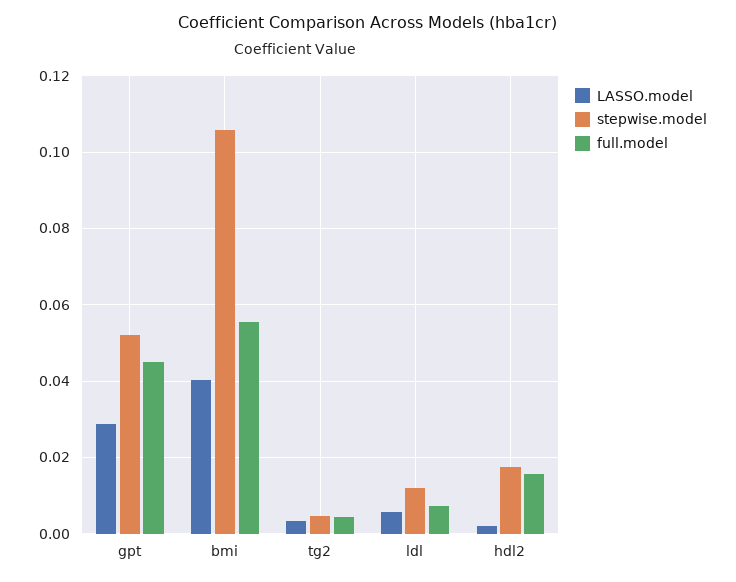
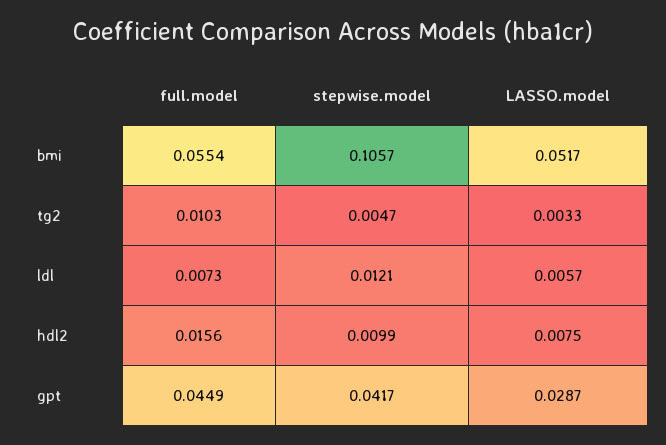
stepwise.model, gpt: 0.052 -> 0.0417
LASSO.model, bmi: 0.04 -> 0.0517
full.model, tg2: 0.004 -> 0.0103
LASSO.model, hdl2: 0.002 -> 0.0075
stepwise.model, hdl2: 0.018 -> 0.0099

